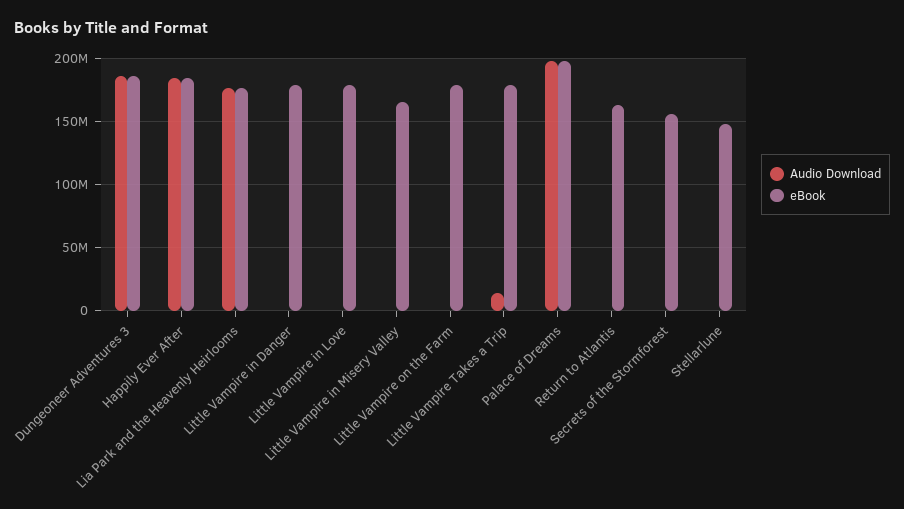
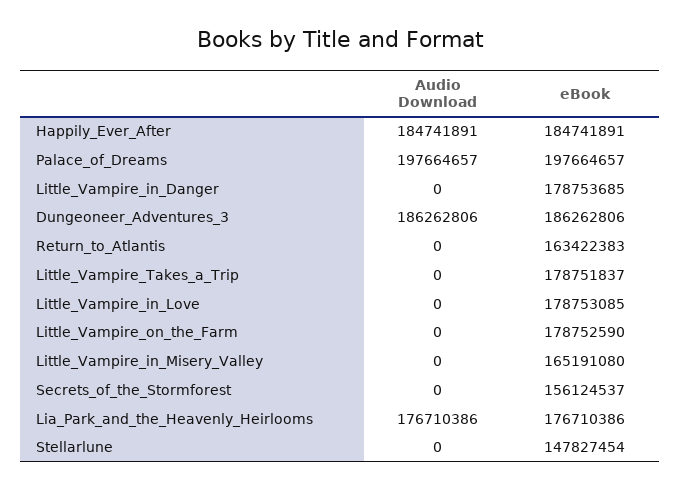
Audio Download, Little Vampire Takes a Trip: 15000000 -> 0

